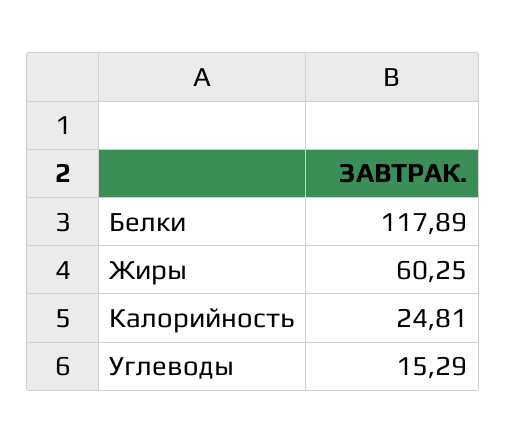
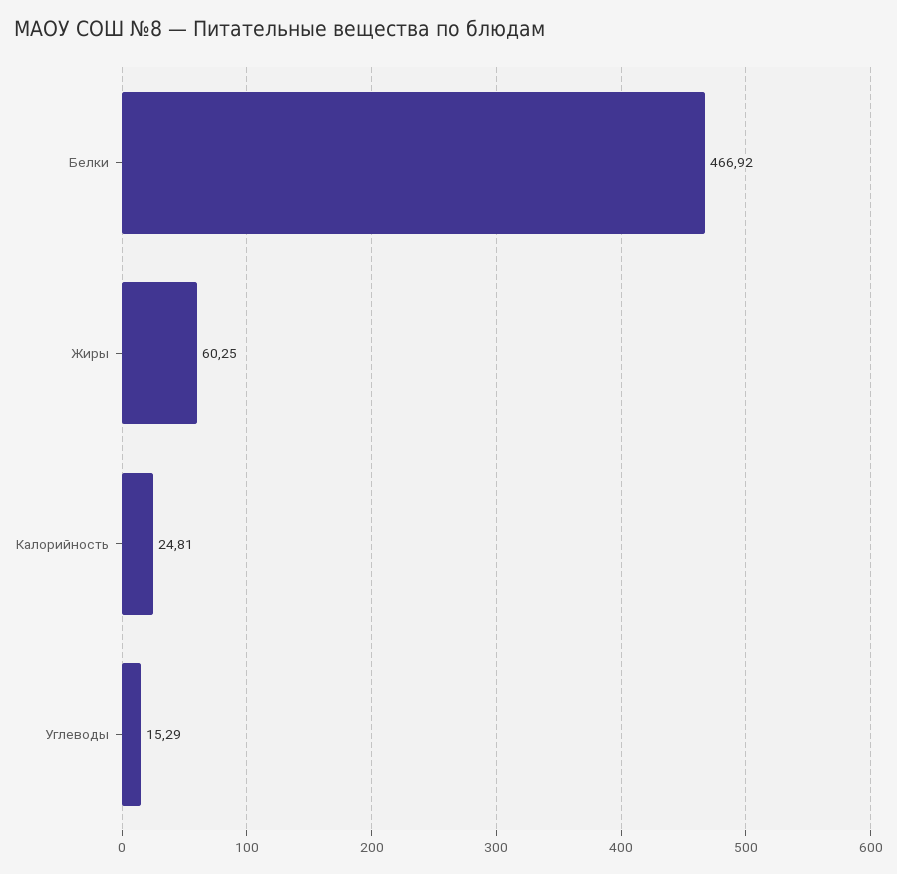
Белки: 117.89 -> 466.92

